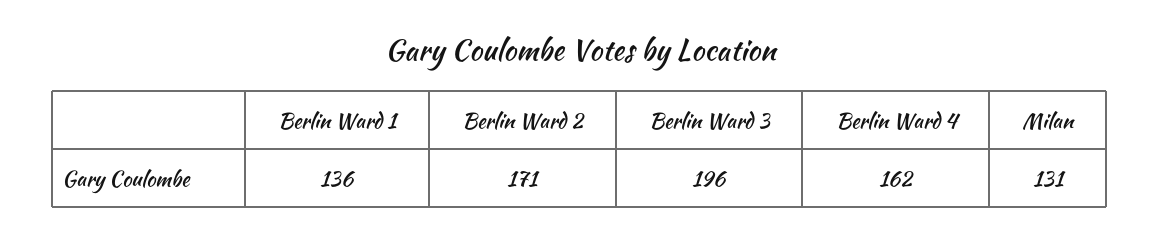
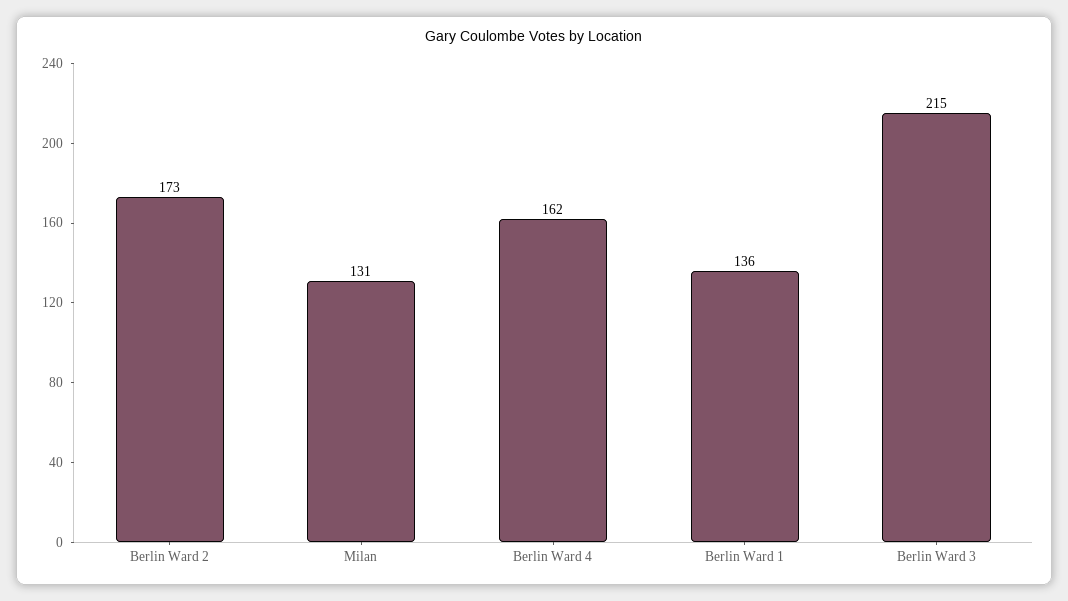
Berlin Ward 2: 171 -> 173
Berlin Ward 3: 196 -> 215

